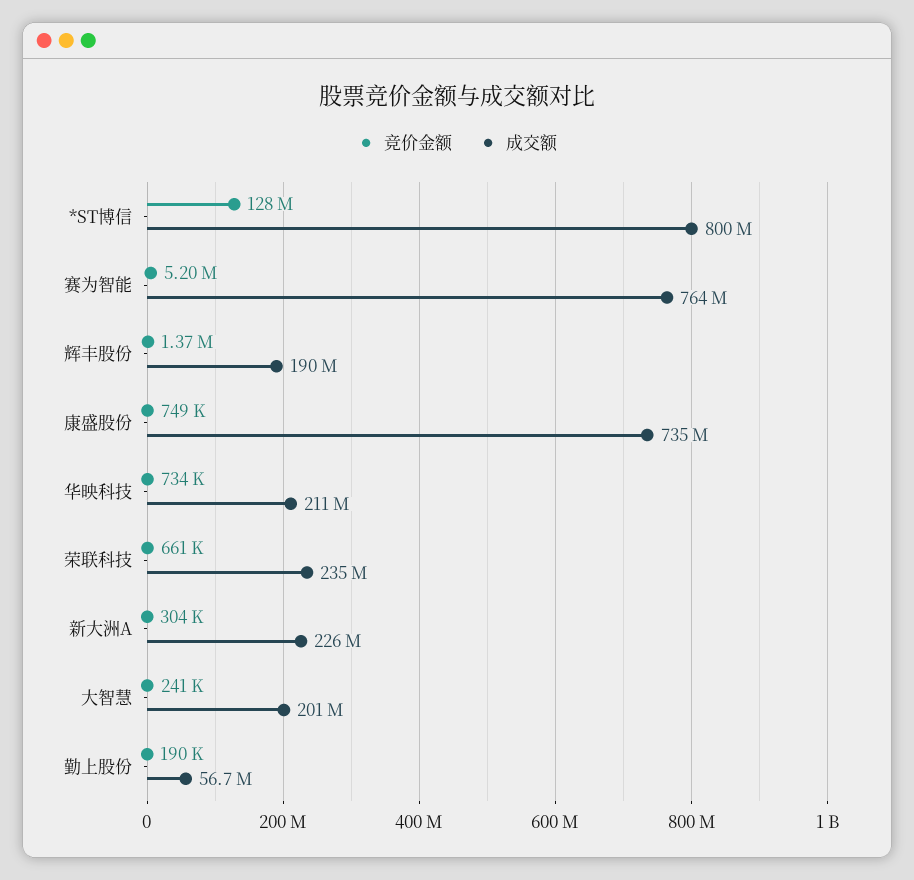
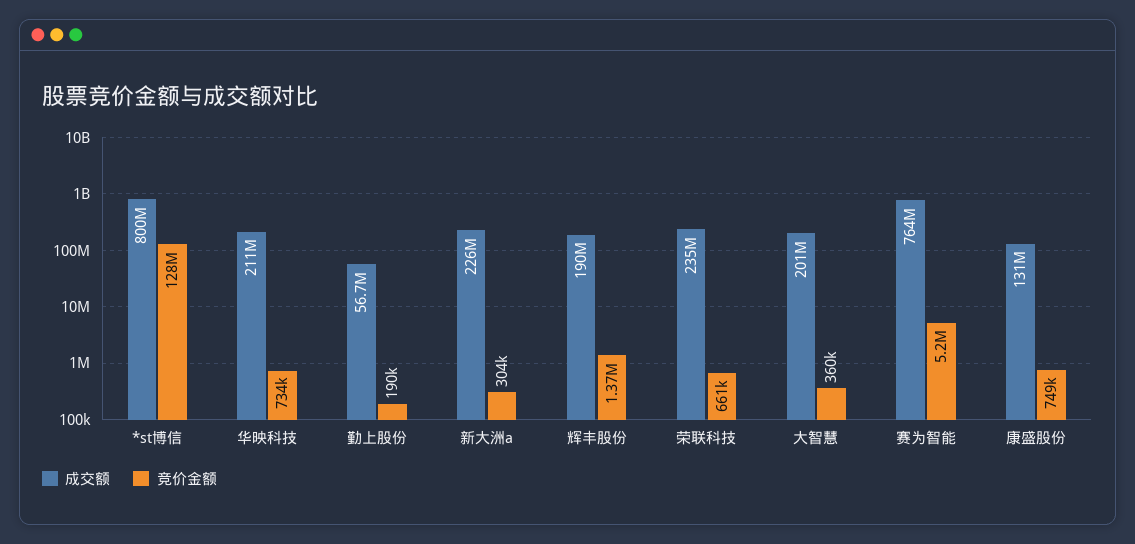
成交额, 康盛股份: 735000000 -> 131000000
竞价金额, 大智慧: 241000 -> 360000

